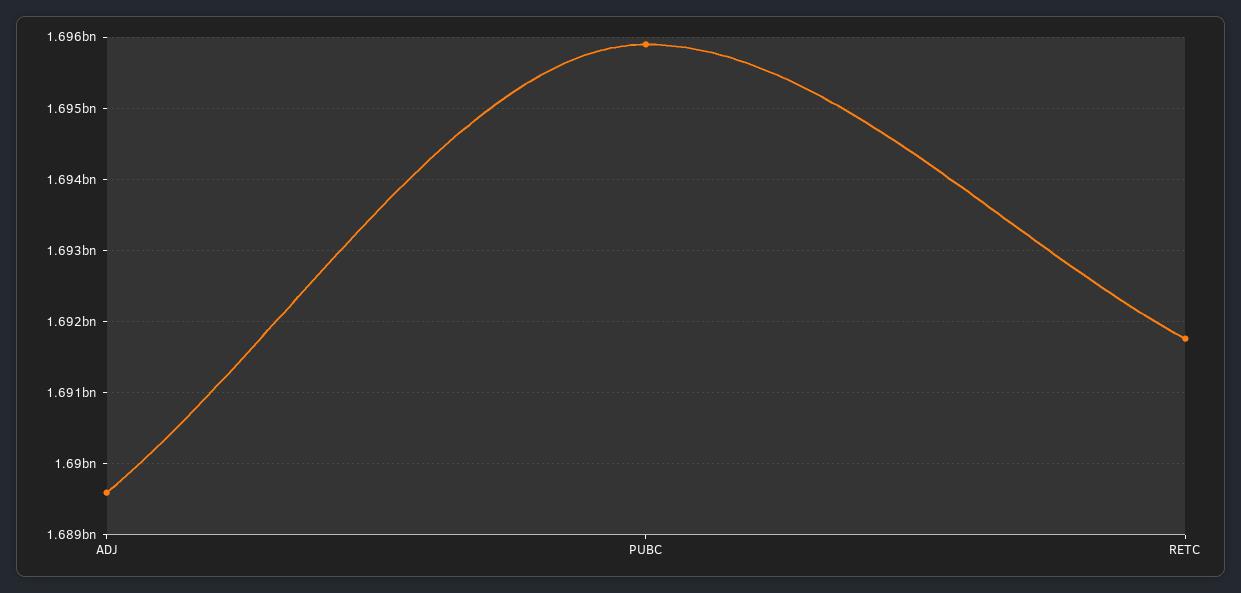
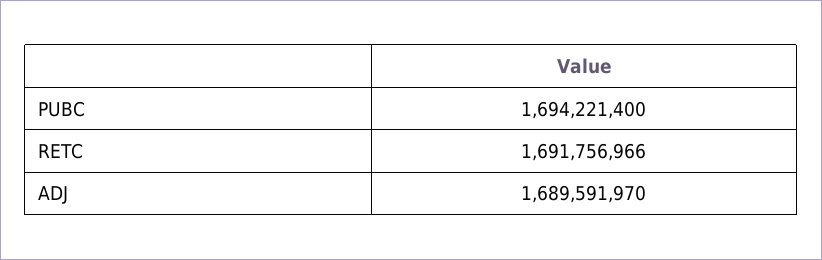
PUBC: 1695900000 -> 1694221400

